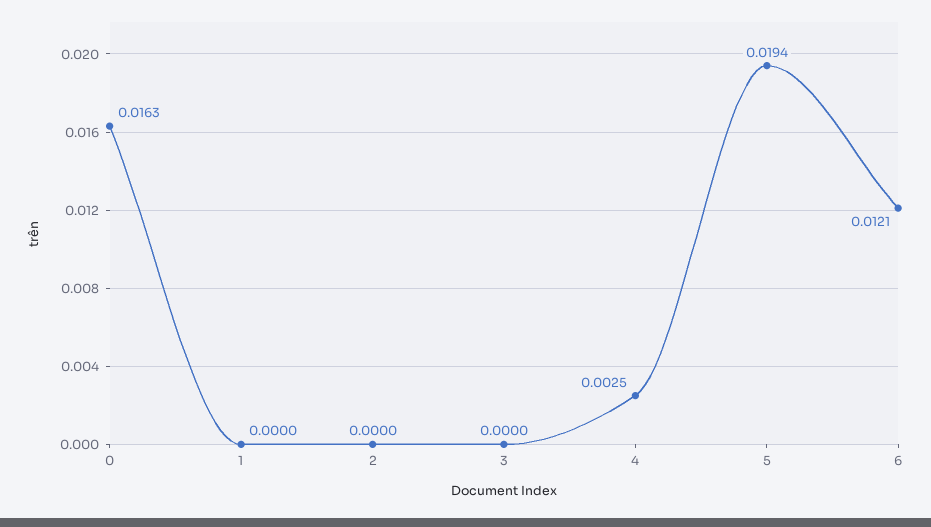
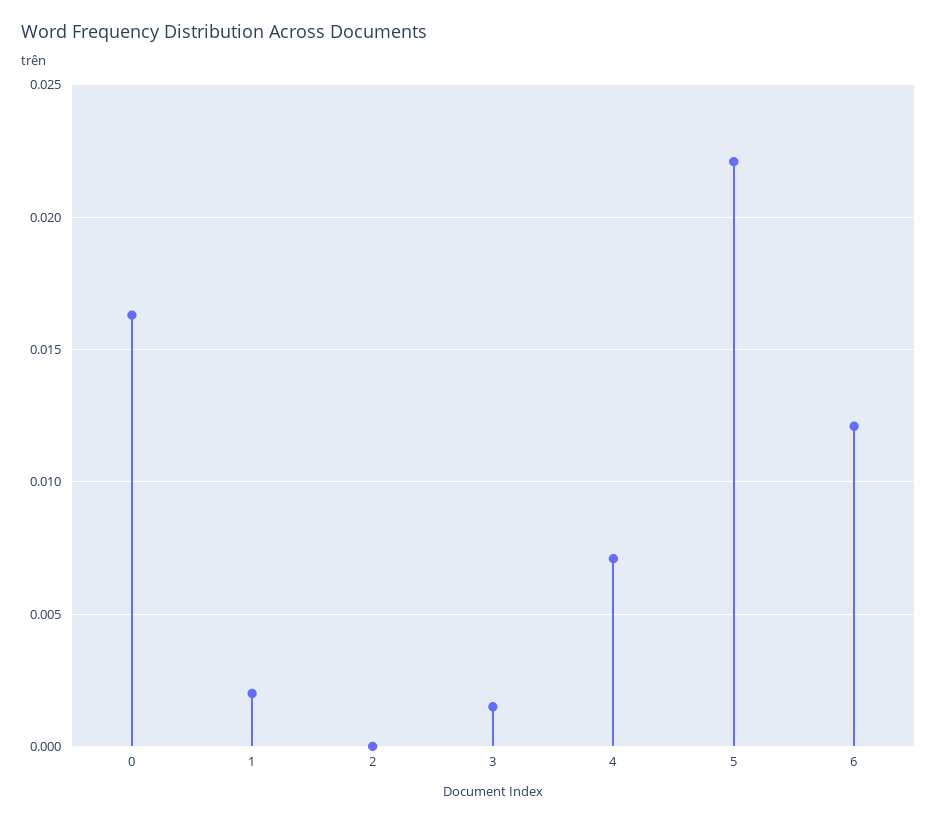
1: 0 -> 0.002
3: 0 -> 0.0015
4: 0.0025 -> 0.007
5: 0.0194 -> 0.022

